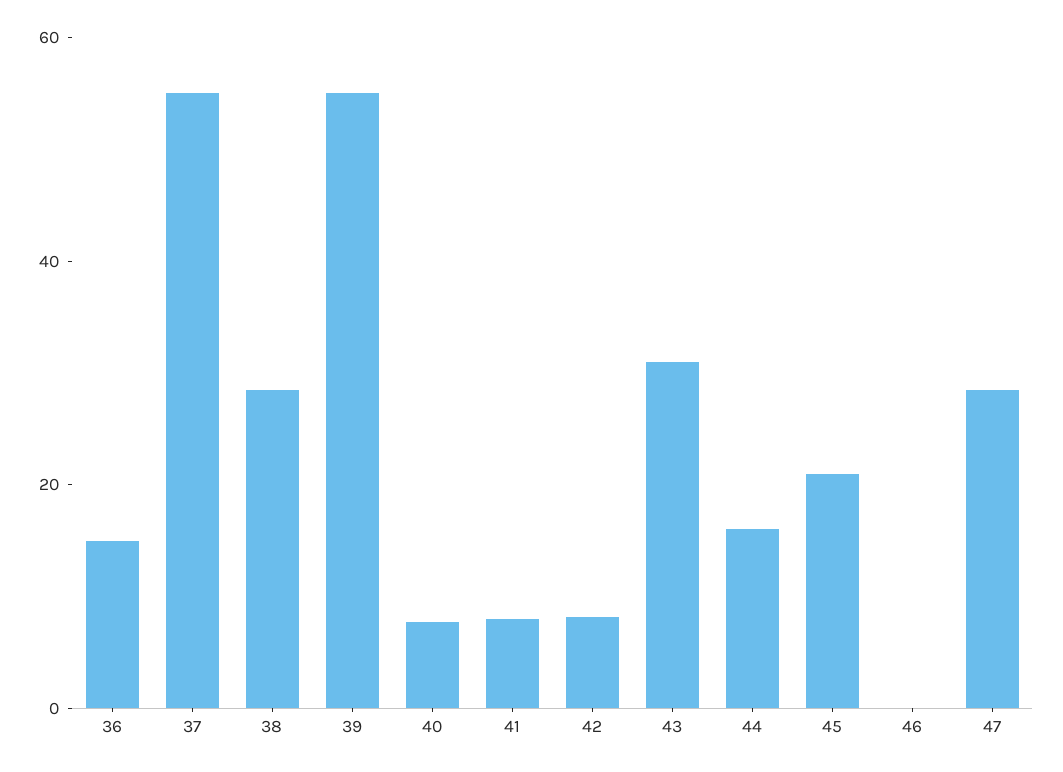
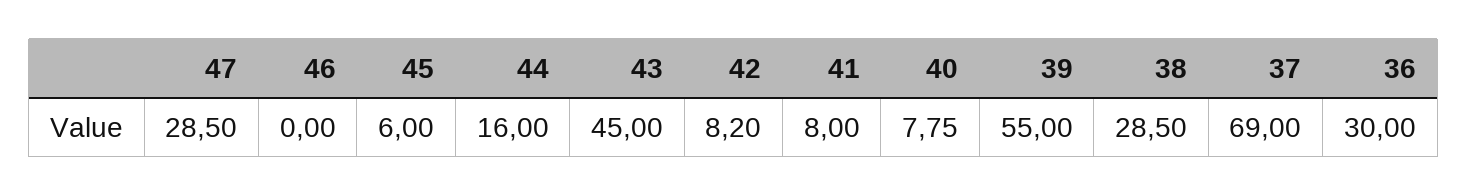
36: 15 -> 30
37: 55 -> 69
43: 30 -> 45
45: 20 -> 6

